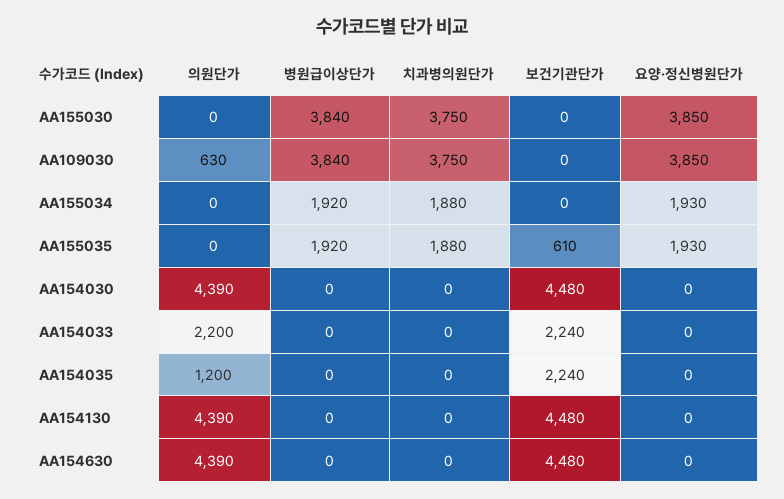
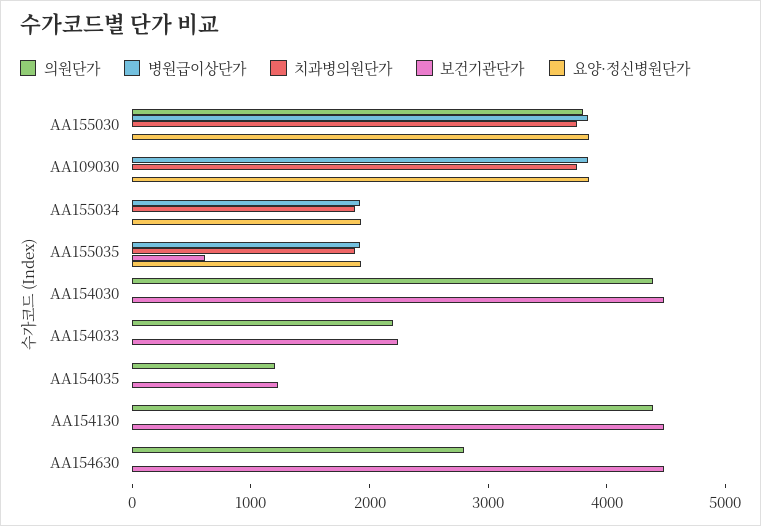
의원단가, AA155030: 0 -> 3800
의원단가, AA109030: 630 -> 0
보건기관단가, AA154035: 2240 -> 1200
의원단가, AA154630: 4390 -> 2800

